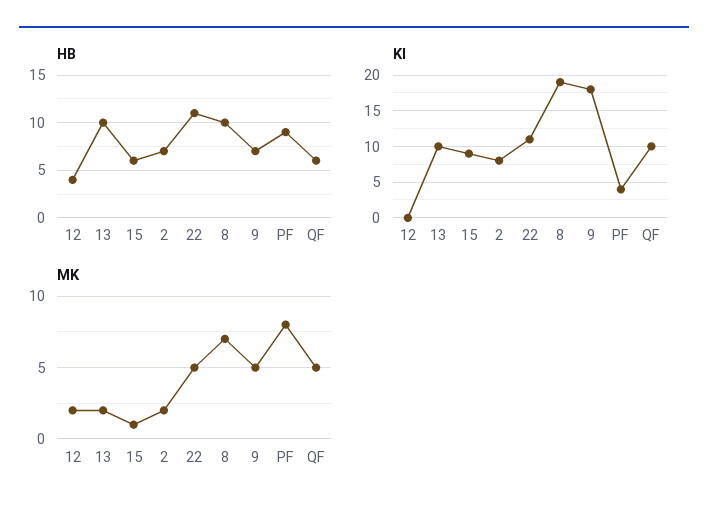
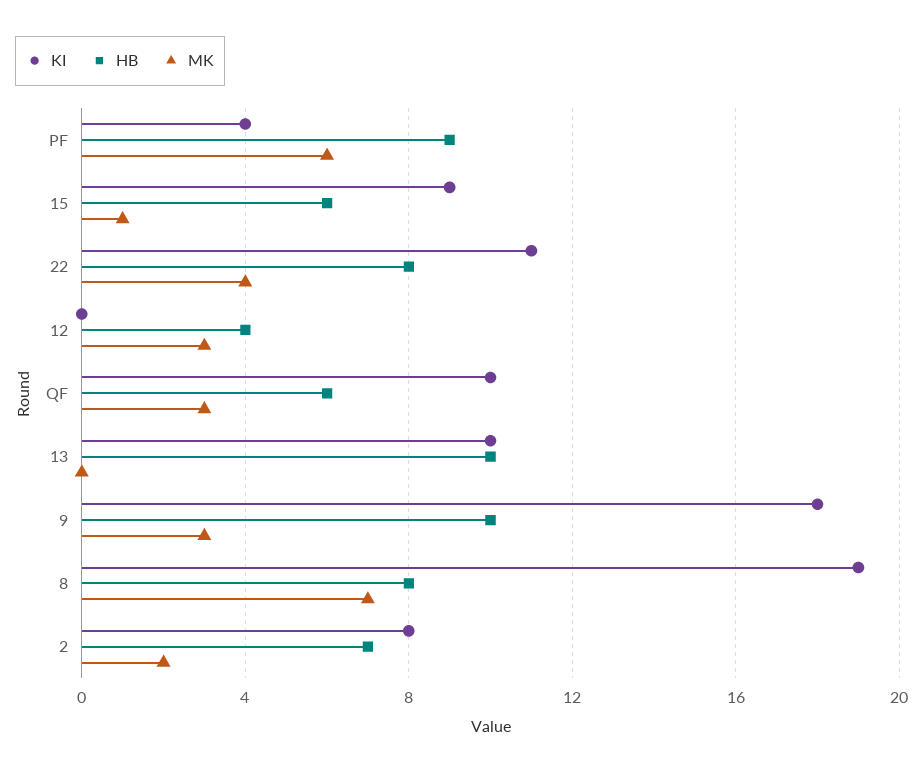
HB, 22: 11 -> 8
HB, 8: 10 -> 8
HB, 9: 7 -> 10
MK, 12: 2 -> 3
MK, 13: 2 -> 0
MK, 22: 5 -> 4
MK, 9: 5 -> 3
MK, PF: 8 -> 6
MK, QF: 5 -> 3

